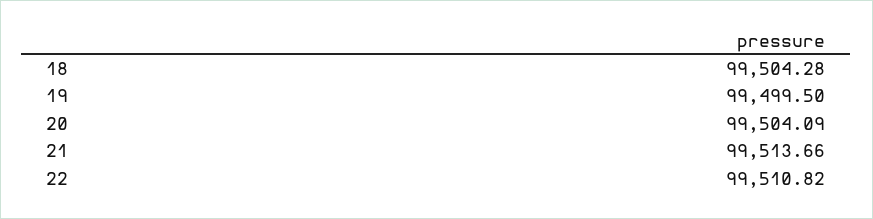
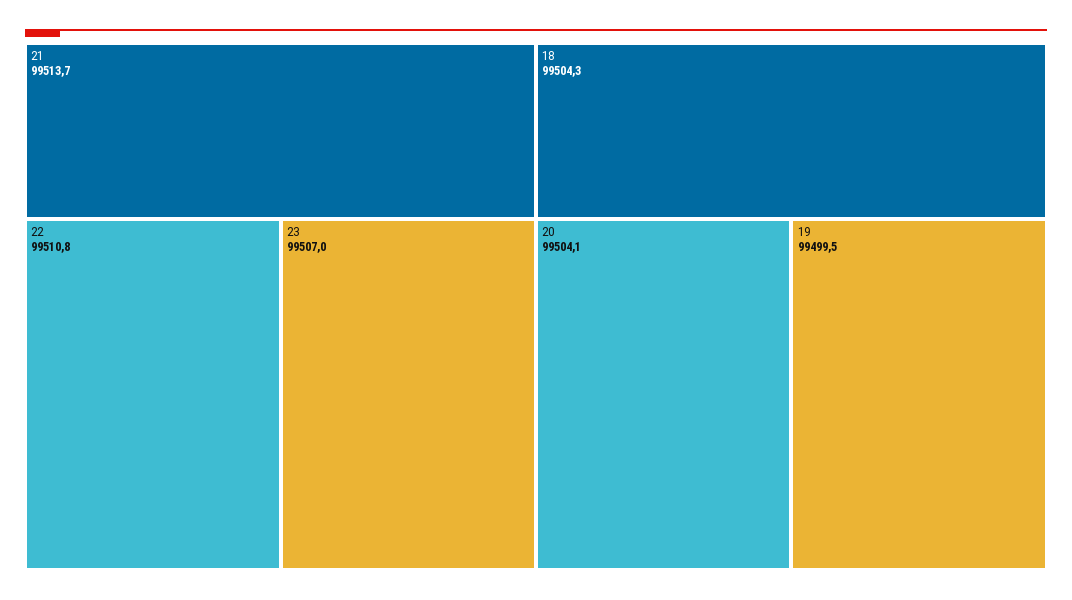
23: none -> 99507

